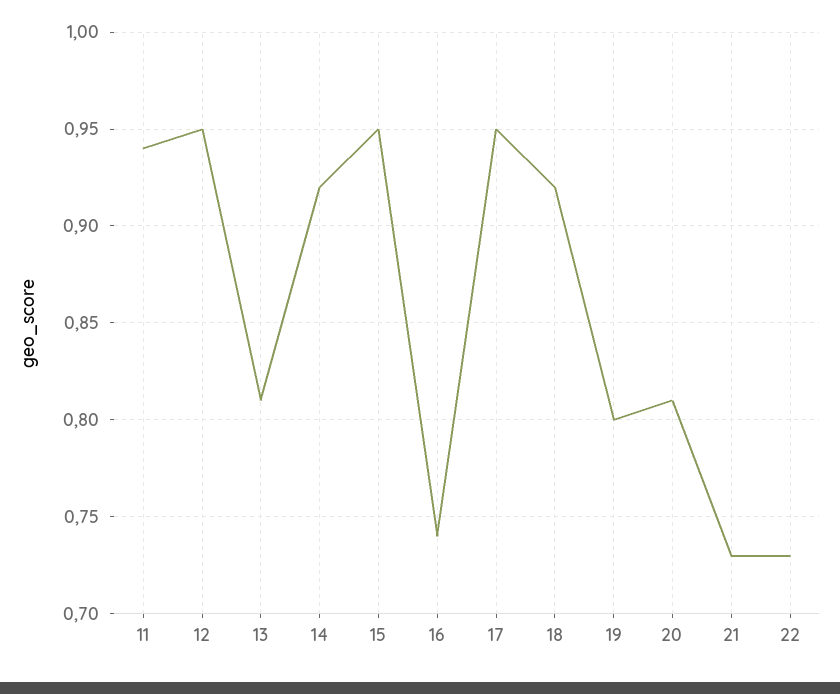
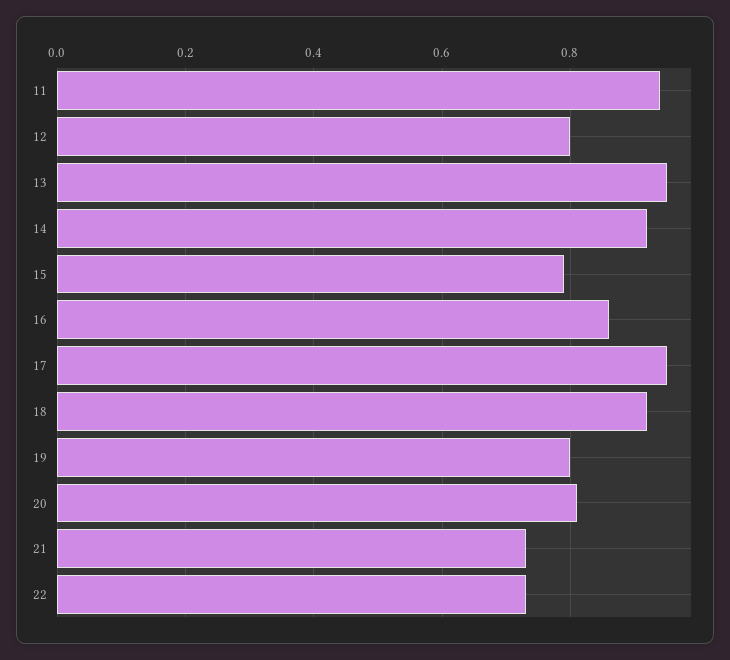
12: 0.95 -> 0.8
13: 0.81 -> 0.95
15: 0.95 -> 0.8
16: 0.74 -> 0.85

